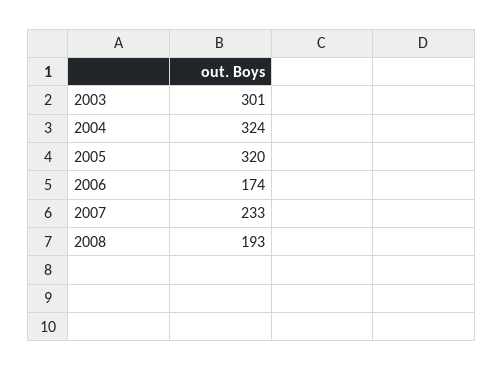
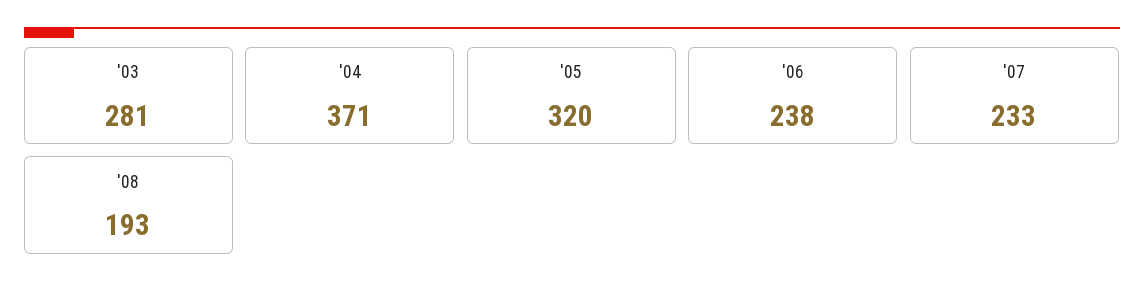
2003: 301 -> 281
2004: 324 -> 371
2006: 174 -> 238

